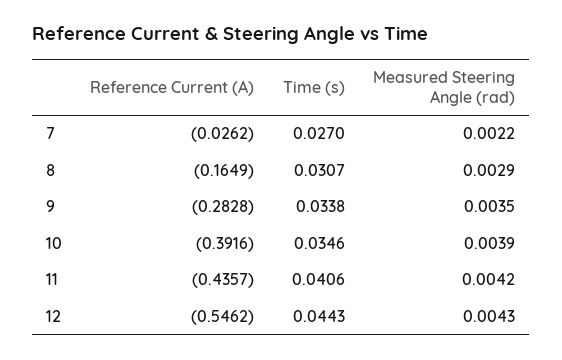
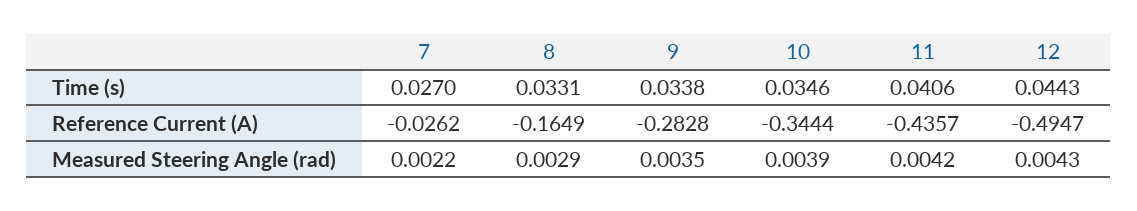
Time (s), 8: 0.0307 -> 0.0331
Reference Current (A), 10: -0.3916 -> -0.3444
Reference Current (A), 12: -0.5462 -> -0.4947

